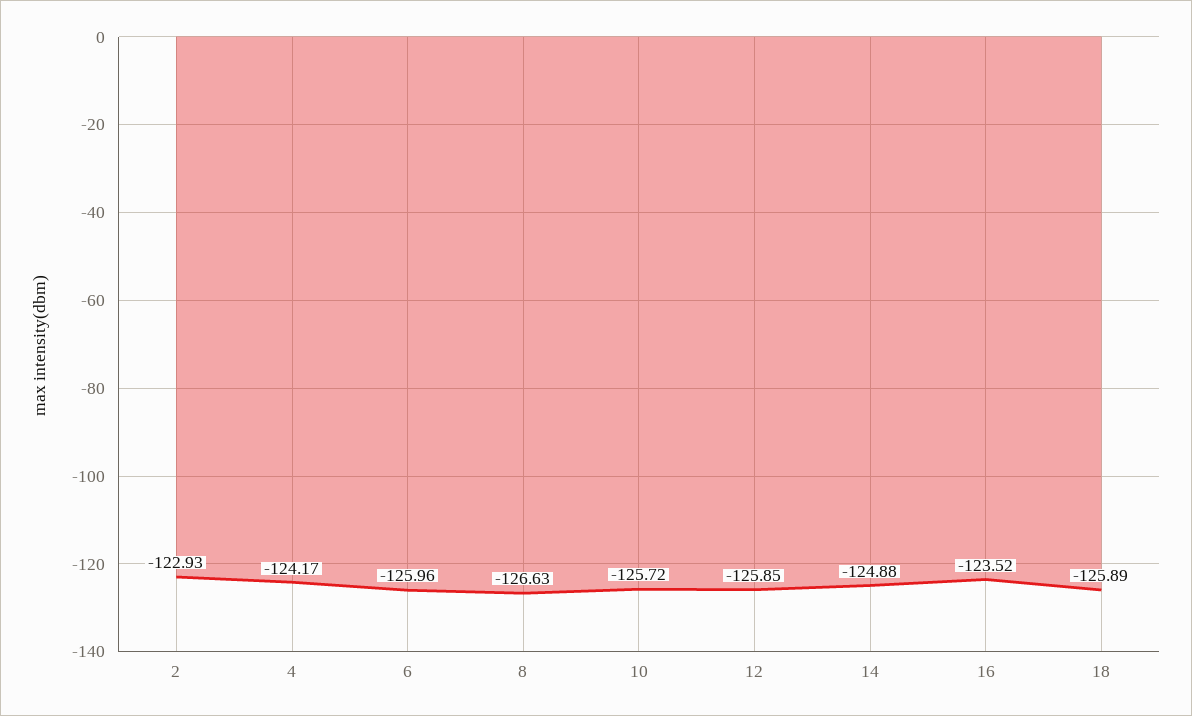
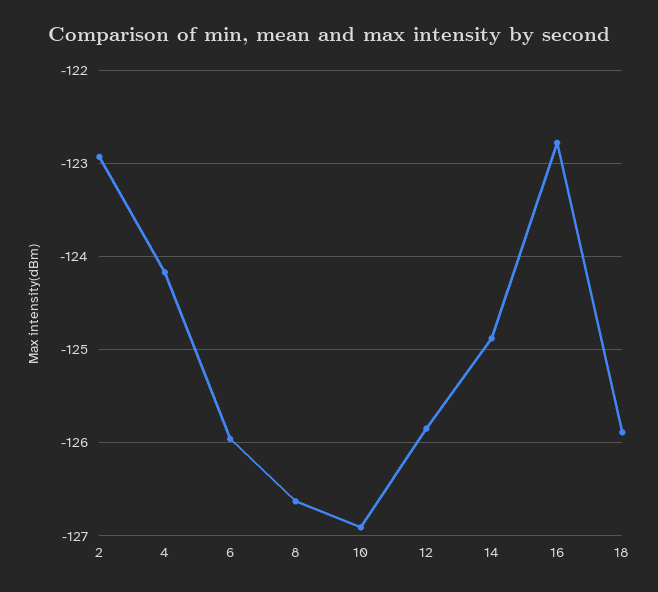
10: -125.72 -> -126.9
16: -123.52 -> -122.8

